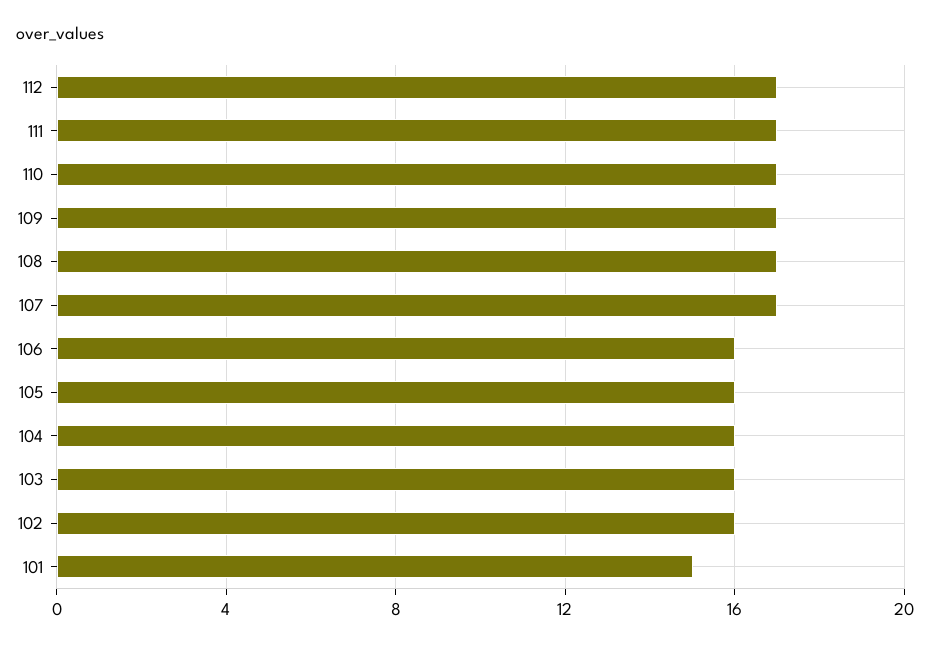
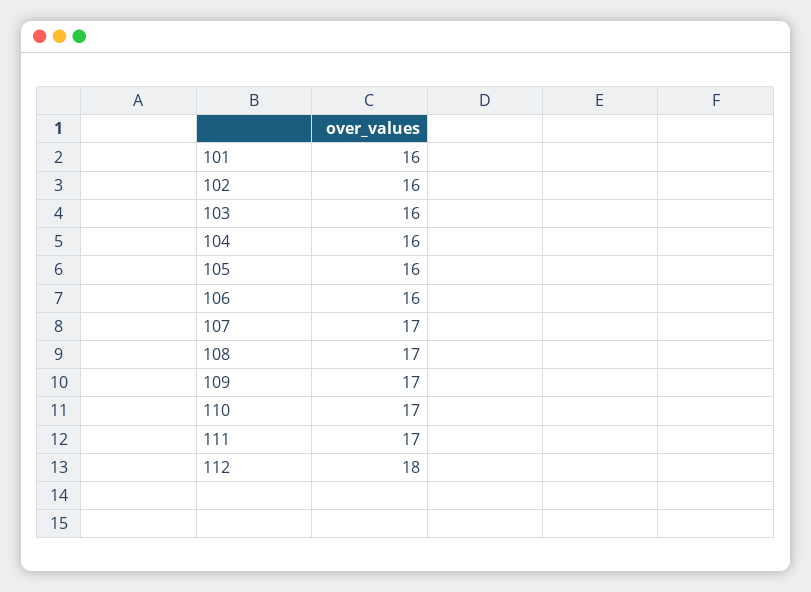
112: 17 -> 18
101: 15 -> 16

